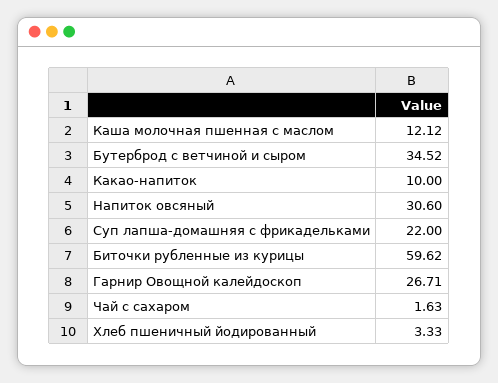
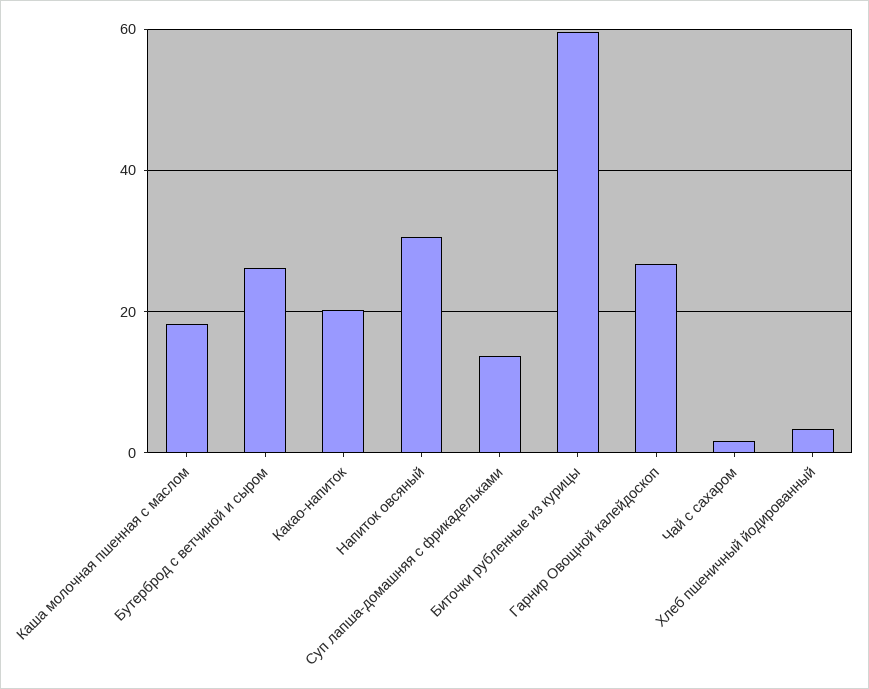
Каша молочная пшенная с маслом: 12.12 -> 18
Бутерброд с ветчиной и сыром: 34.52 -> 26
Какао-напиток: 10 -> 20
Суп лапша-домашняя с фрикадельками: 22 -> 14

